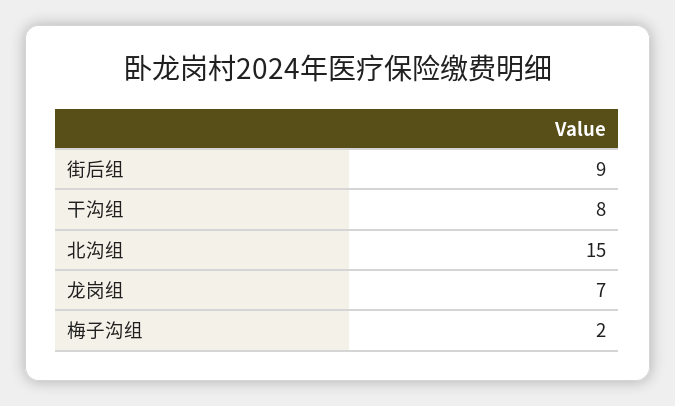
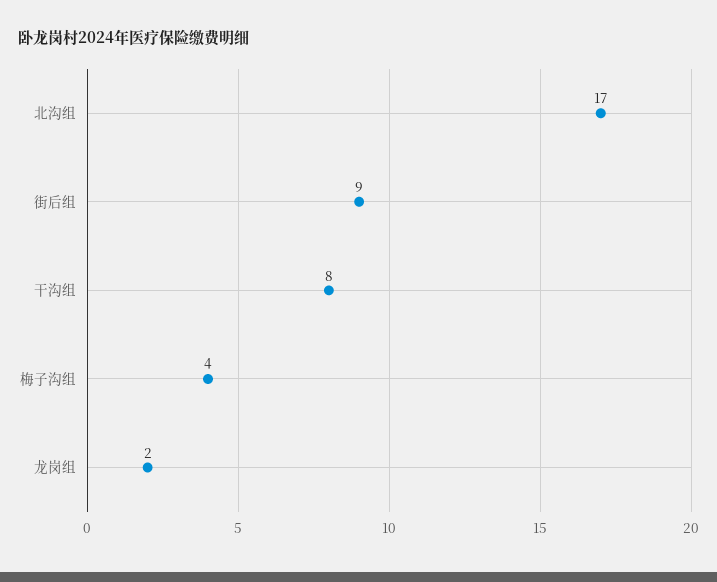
北沟组: 15 -> 17
龙岗组: 7 -> 2
梅子沟组: 2 -> 4

